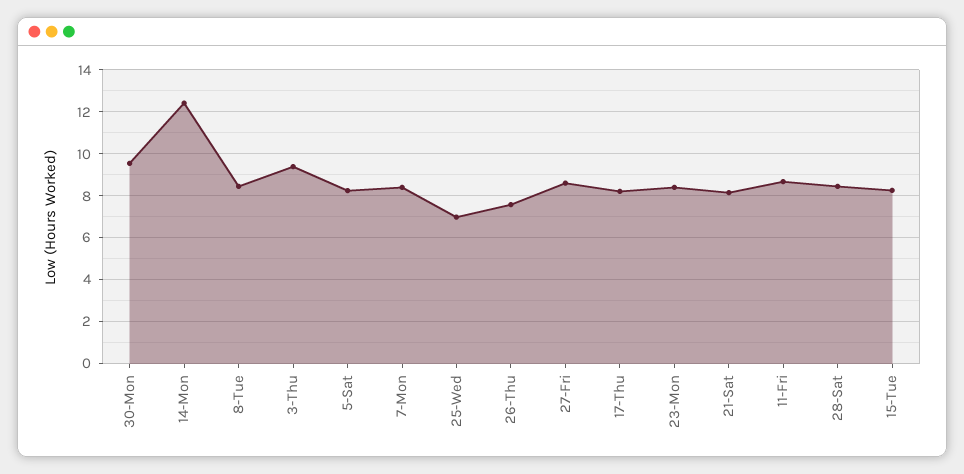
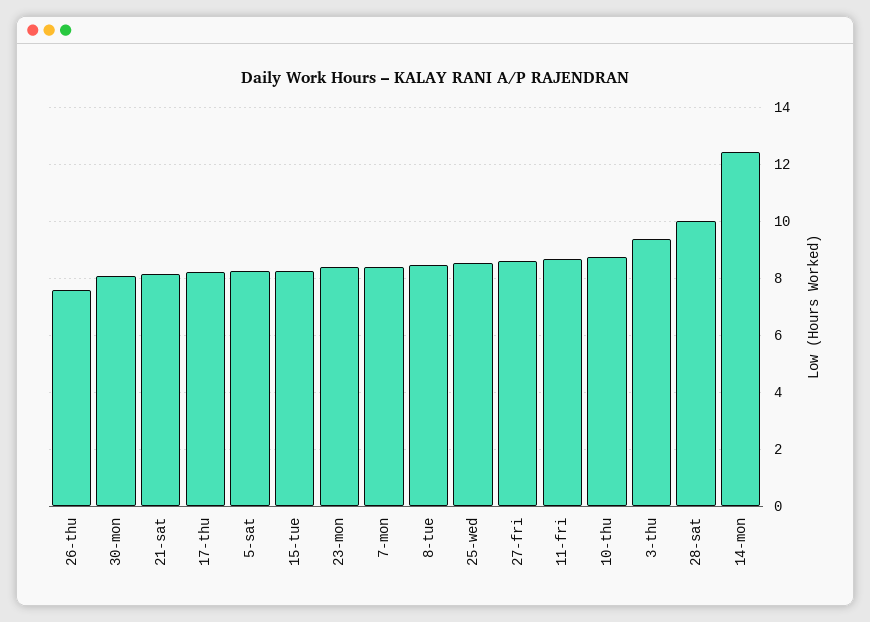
30-Mon: 9.5 -> 8
25-Wed: 7 -> 8.5
28-Sat: 8.5 -> 10
10-thu: none -> 8.75

